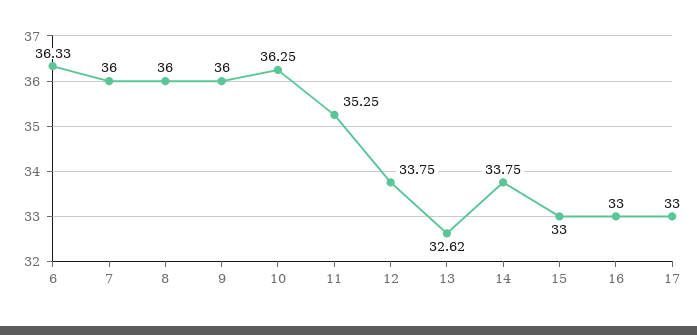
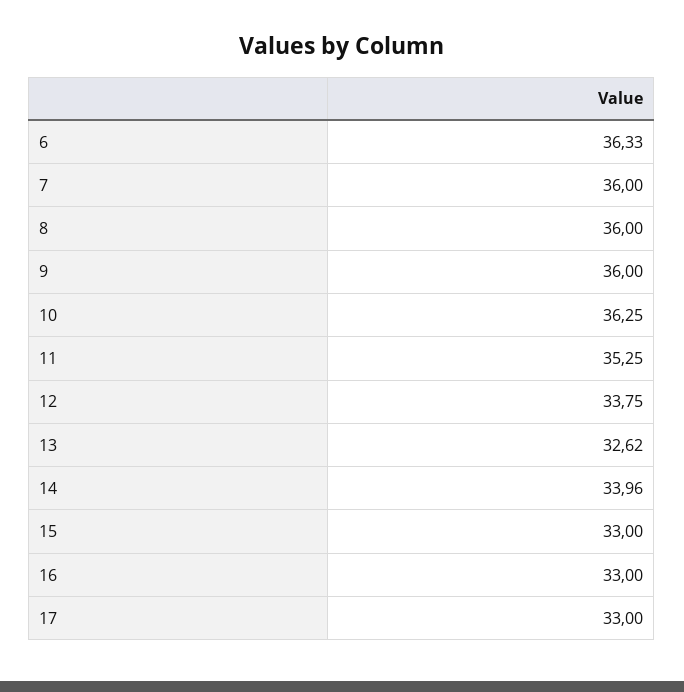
14: 33.75 -> 33.96

